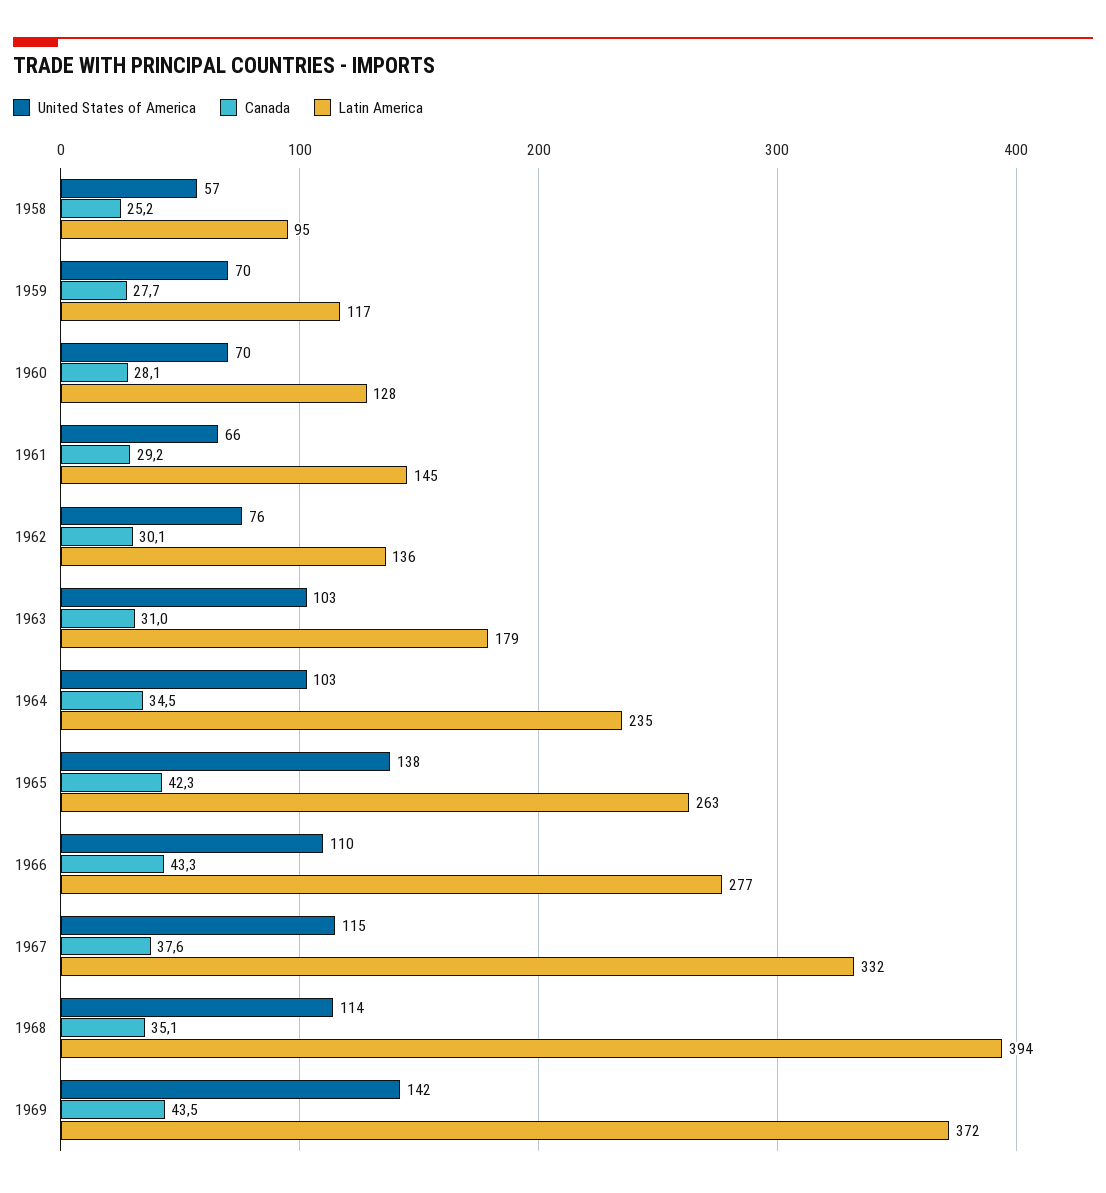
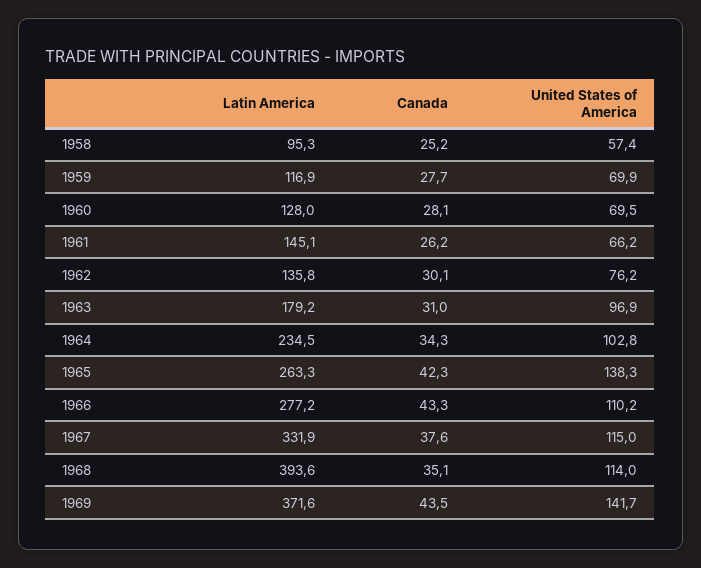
Canada, 1961: 29.2 -> 26.2
United States of America, 1963: 103 -> 96.9
Canada, 1964: 34.5 -> 34.3

